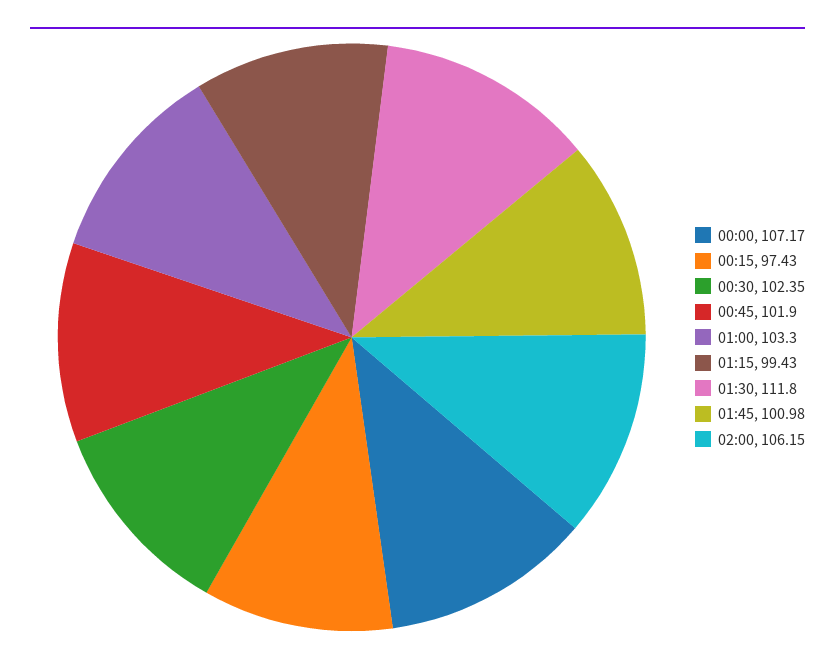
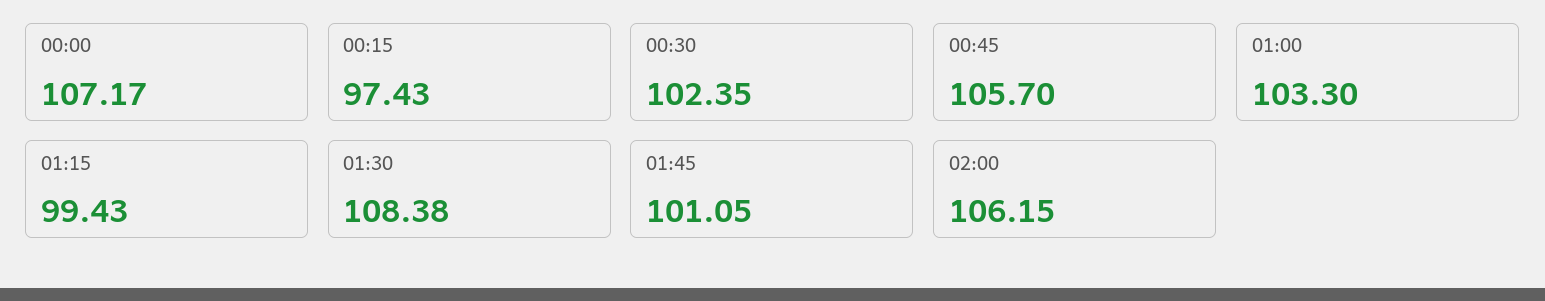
00:45: 101.9 -> 105.7
01:30: 111.8 -> 108.38
01:45: 100.98 -> 101.05

